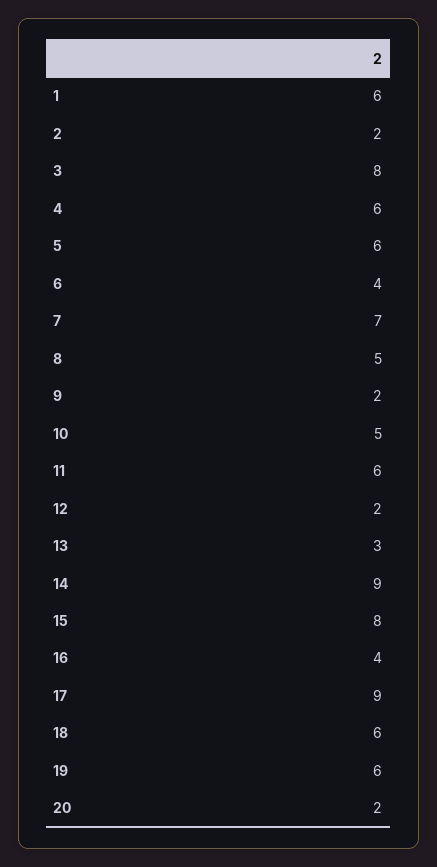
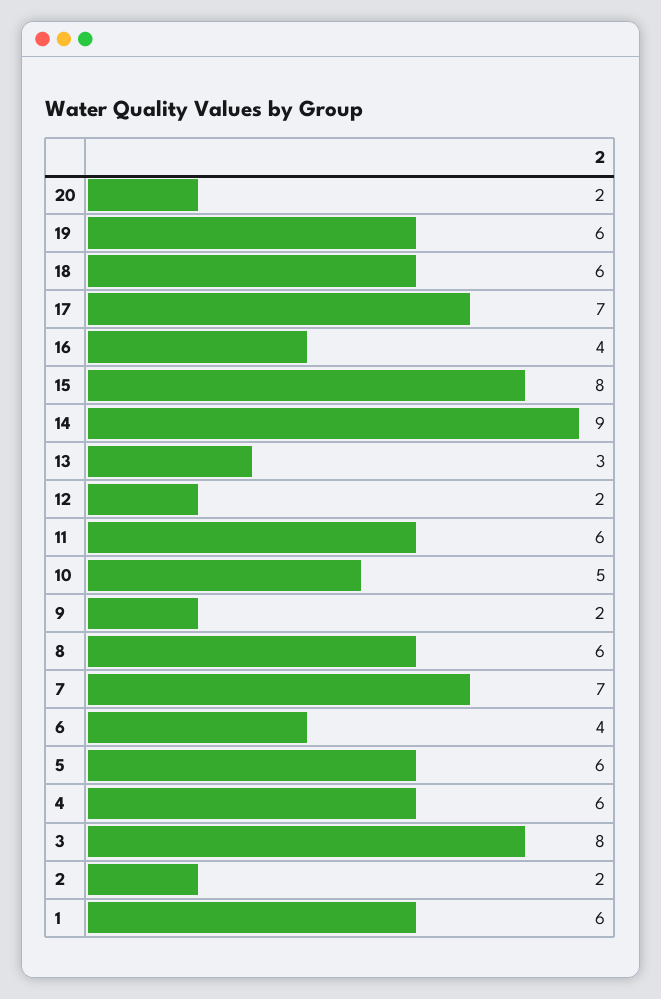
8: 5 -> 6
17: 9 -> 7

